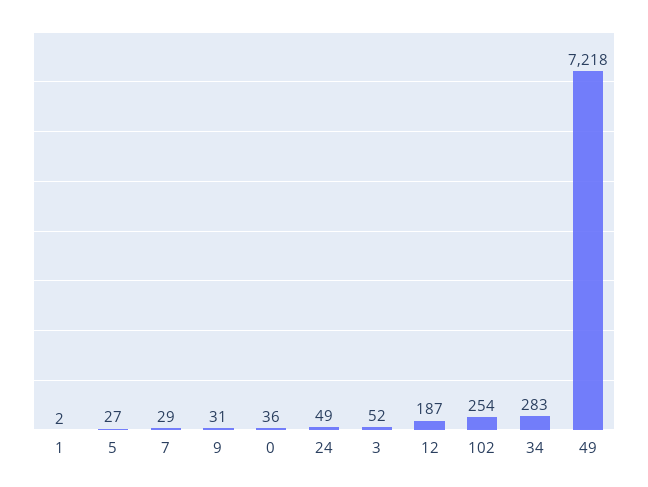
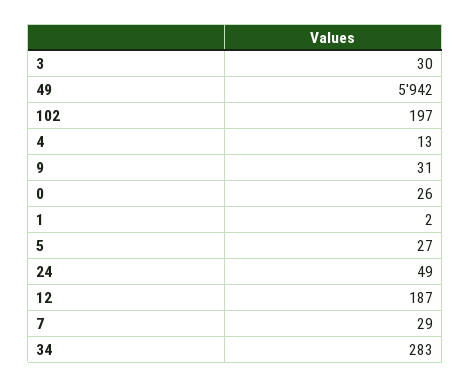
0: 36 -> 26
3: 52 -> 30
102: 254 -> 197
49: 7218 -> 5942
4: none -> 13

